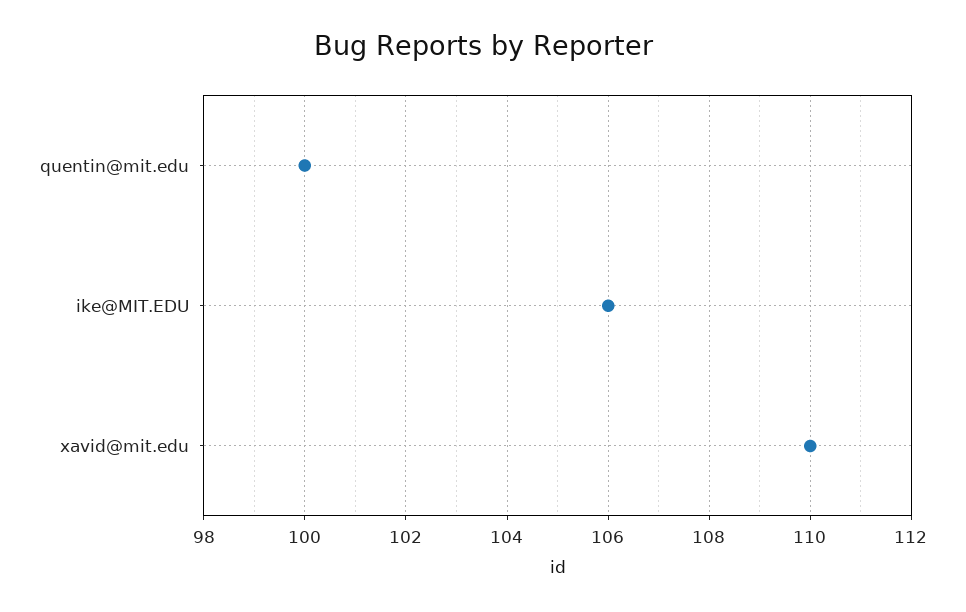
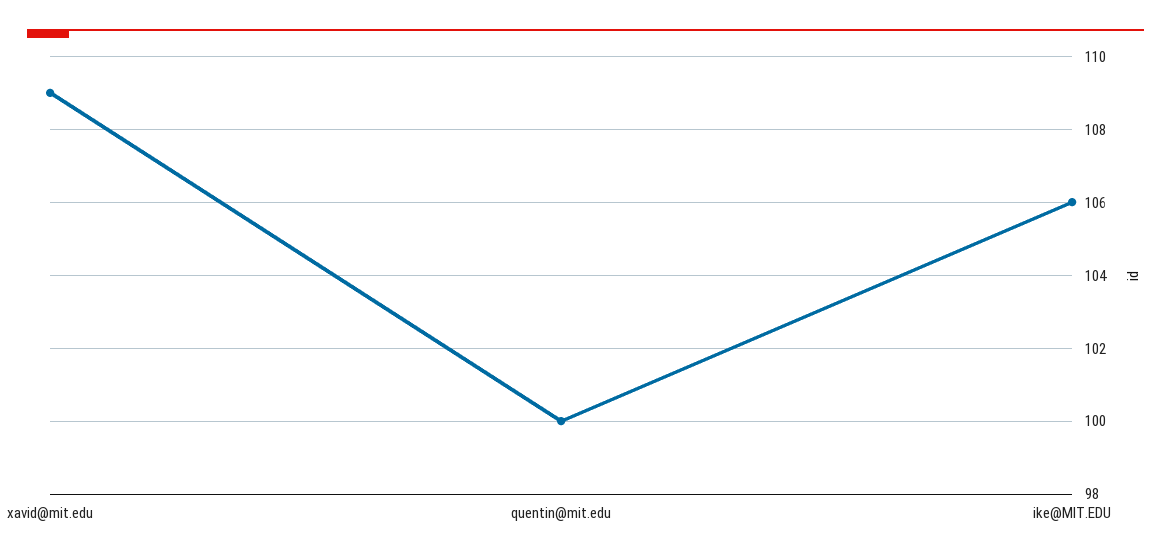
xavid@mit.edu: 110 -> 109

